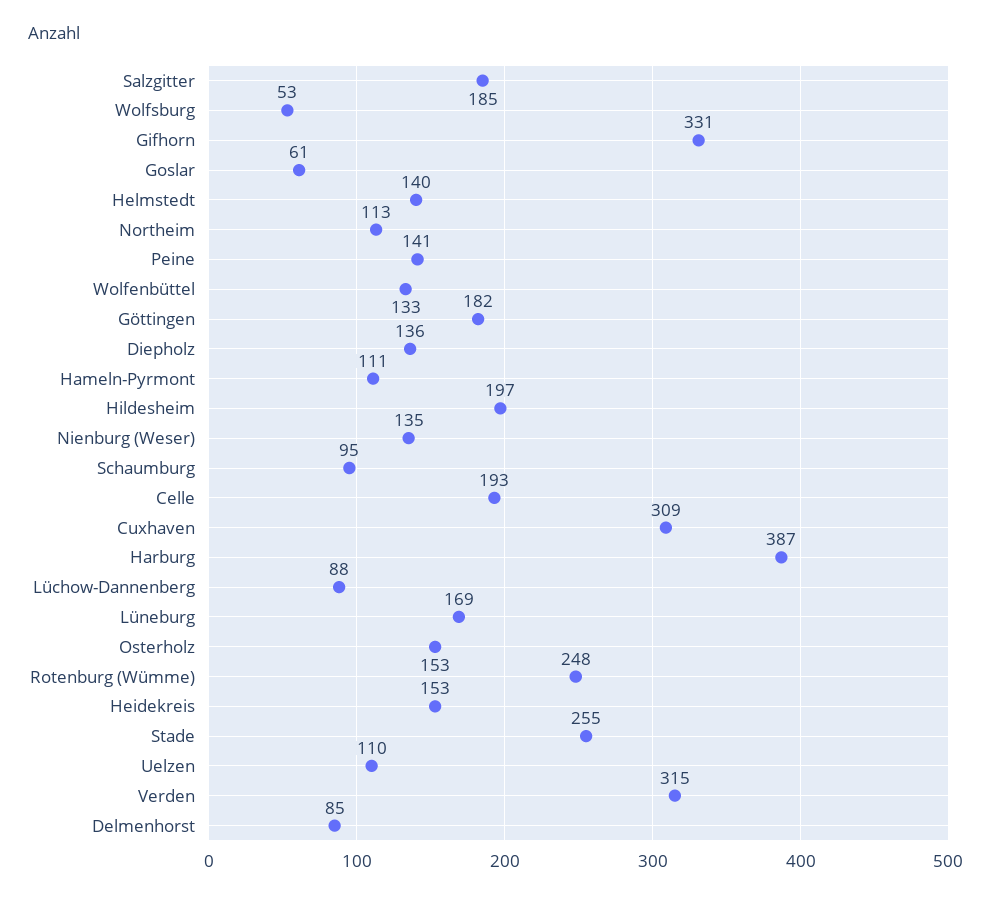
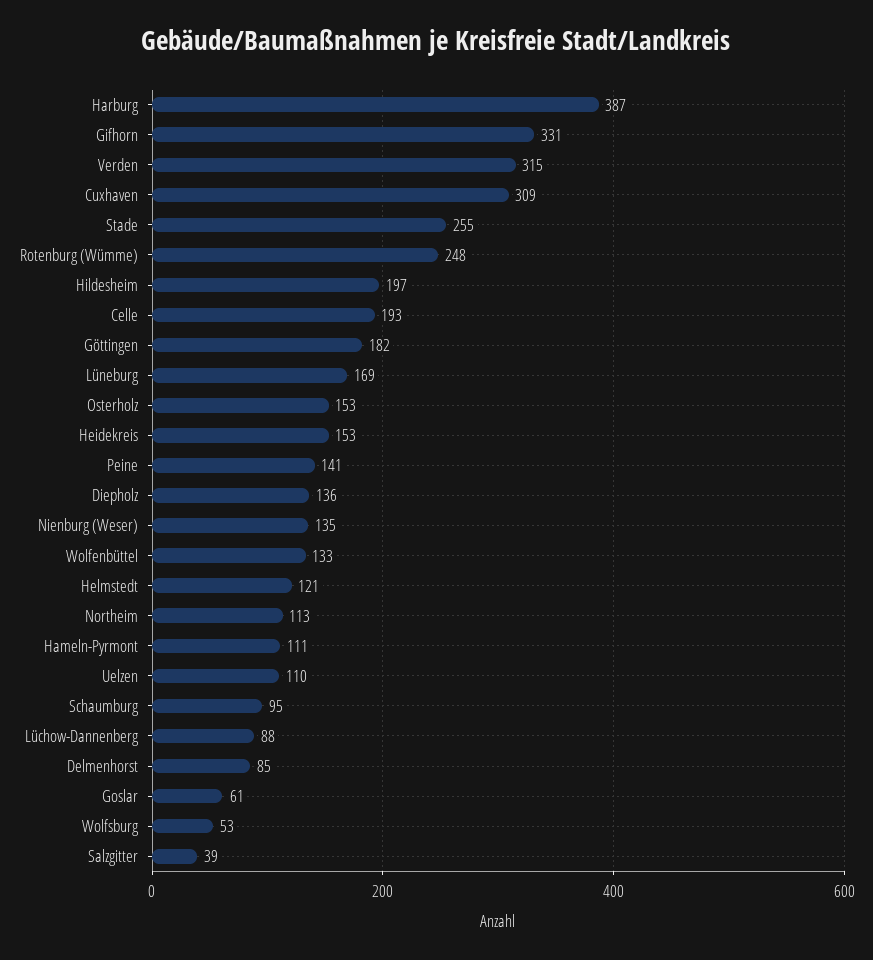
Salzgitter: 185 -> 39
Helmstedt: 140 -> 121

